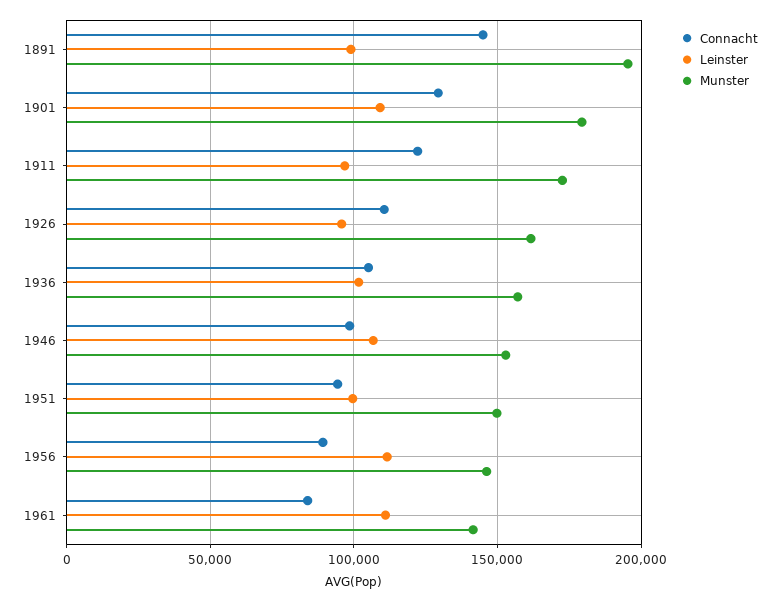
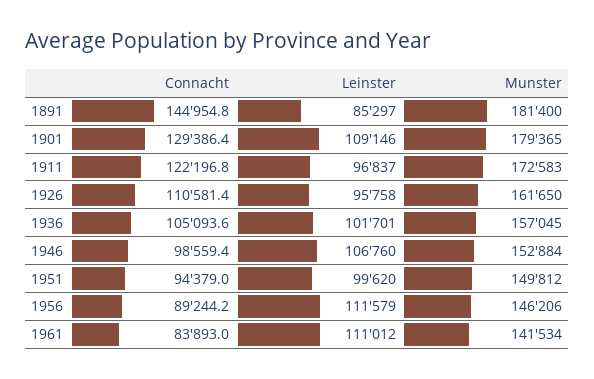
Leinster, 1891: 100000 -> 85297
Munster, 1891: 195000 -> 181400

